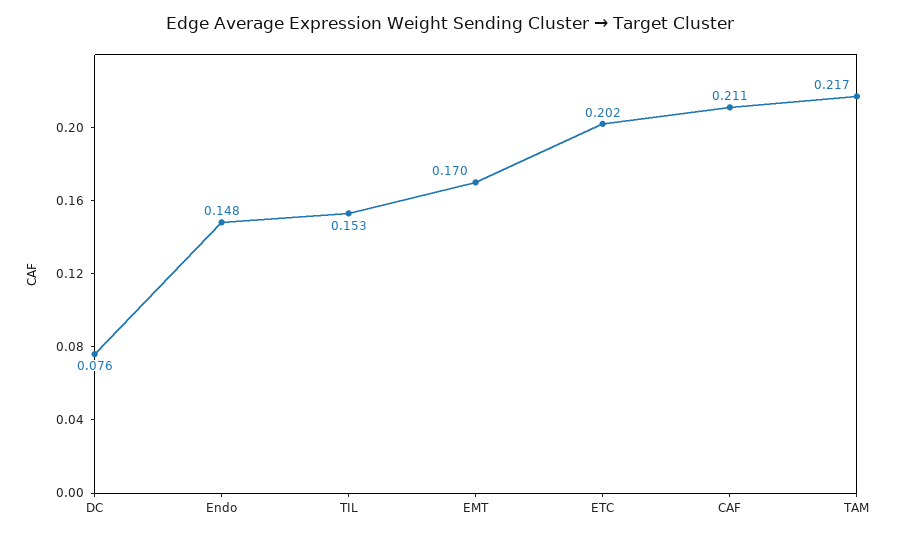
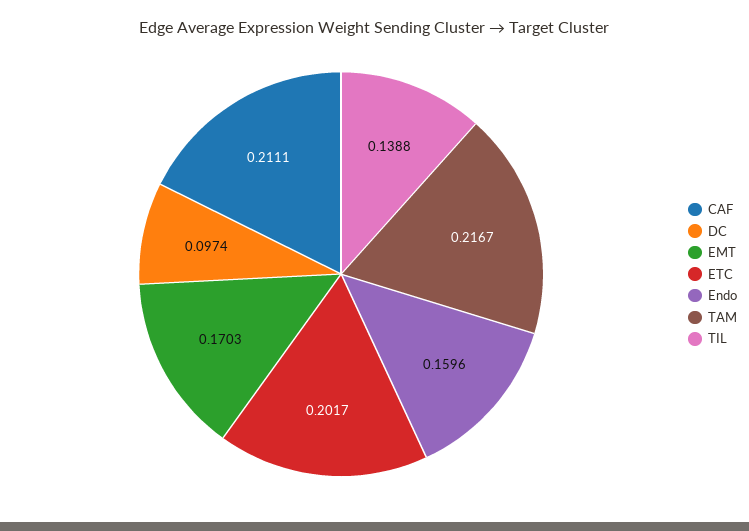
DC: 0.076 -> 0.0974
Endo: 0.148 -> 0.1596
TIL: 0.153 -> 0.1388

